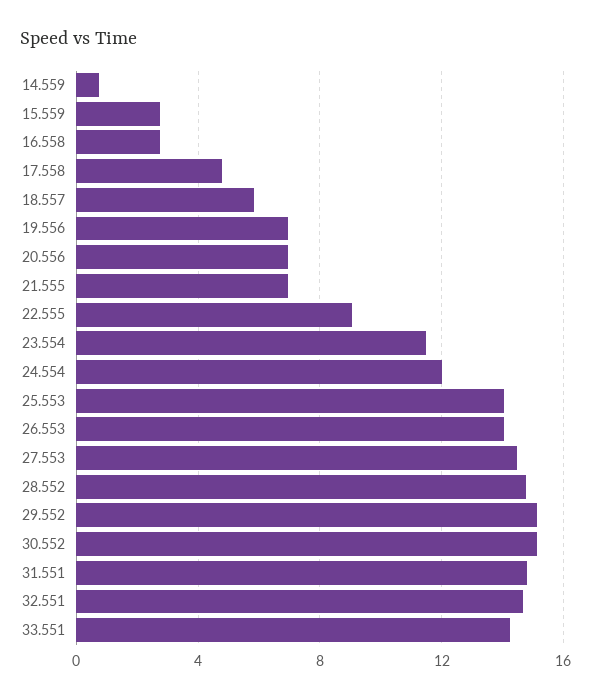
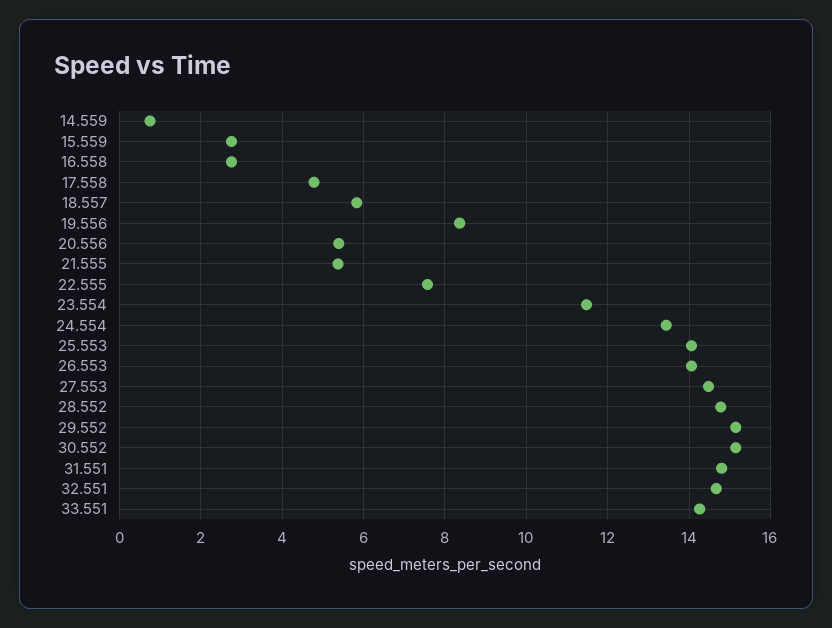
19.556: 7 -> 8.4
20.556: 7 -> 5.4
21.555: 7 -> 5.4
22.555: 9 -> 7.6
24.554: 12 -> 13.4

